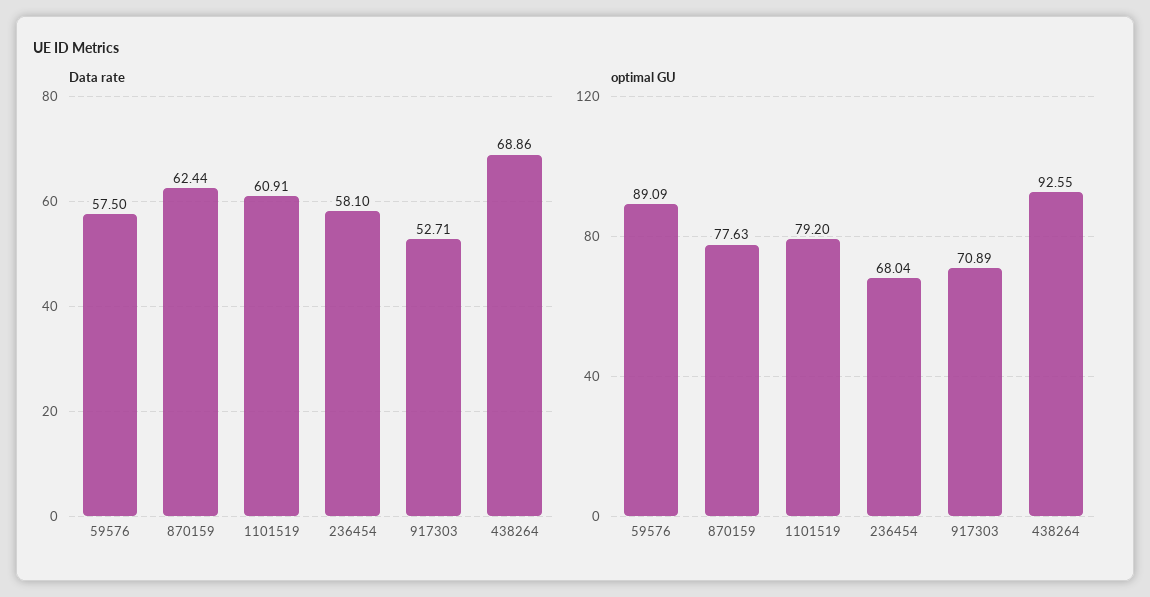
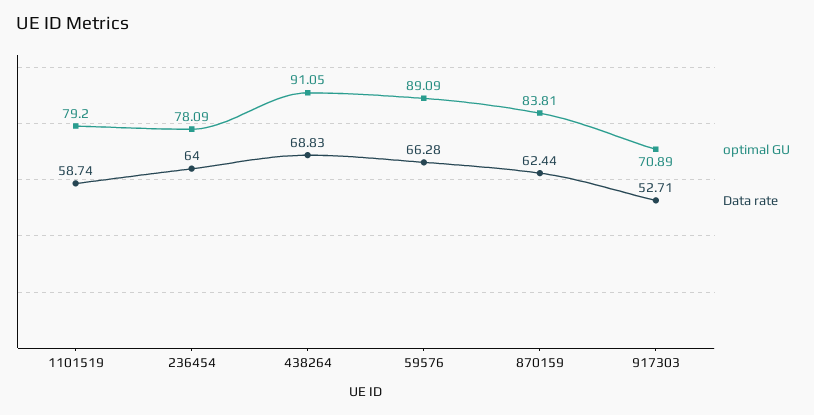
Data rate, 59576: 57.5 -> 66.28
Data rate, 1101519: 60.91 -> 58.74
Data rate, 236454: 58.1 -> 64
Data rate, 438264: 68.86 -> 68.83
optimal GU, 870159: 77.63 -> 83.81
optimal GU, 236454: 68.04 -> 78.09
optimal GU, 438264: 92.55 -> 91.05

